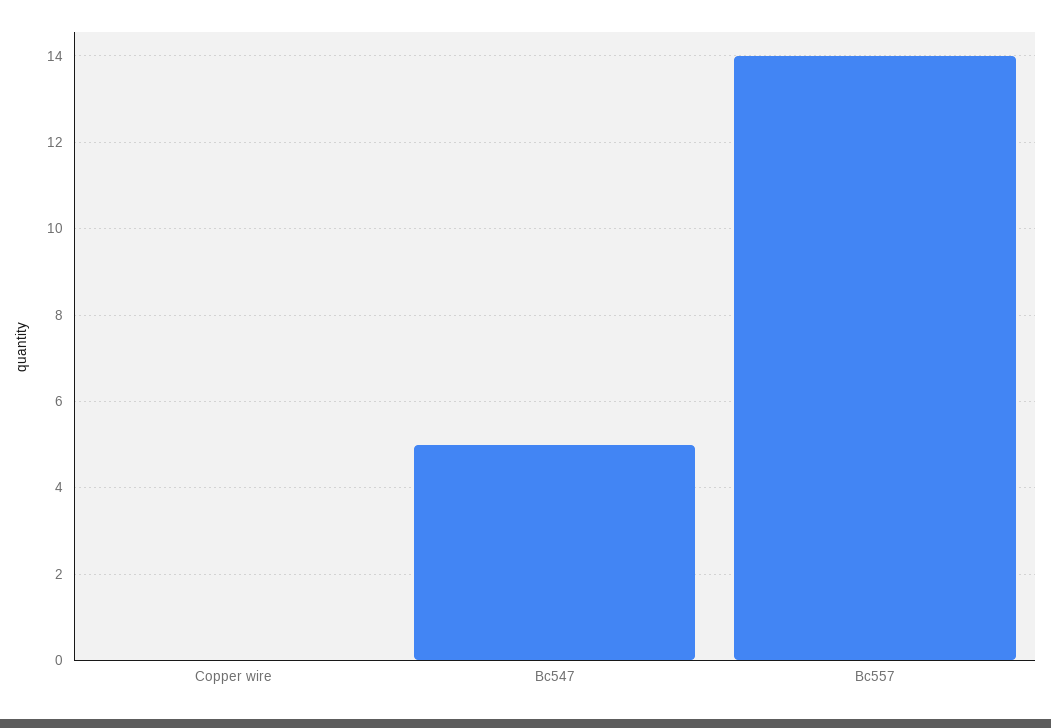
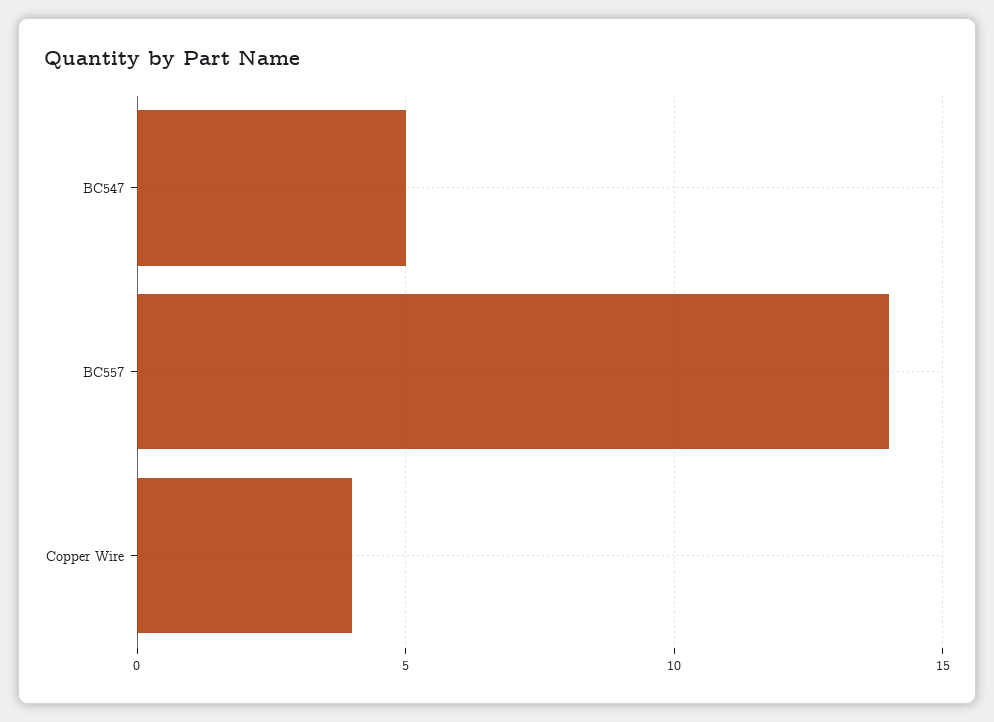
Copper wire: 0 -> 4

